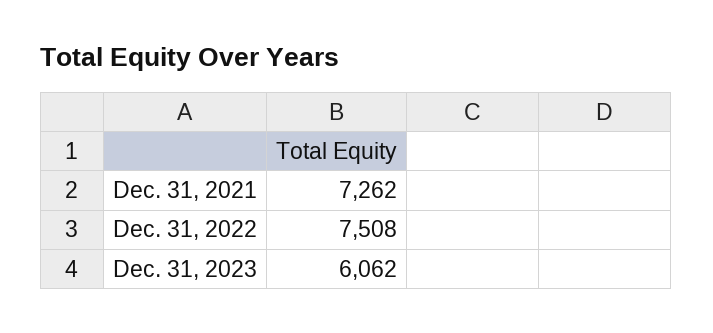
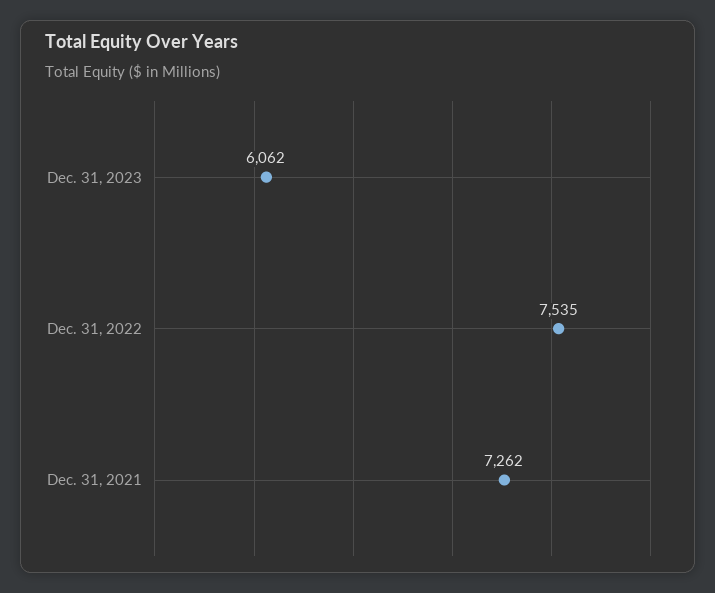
Dec. 31, 2022: 7508 -> 7535

